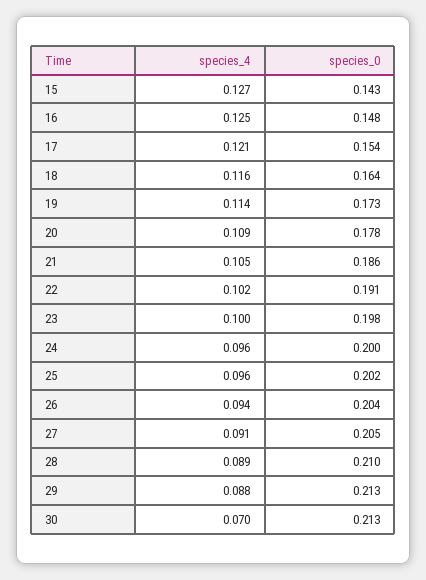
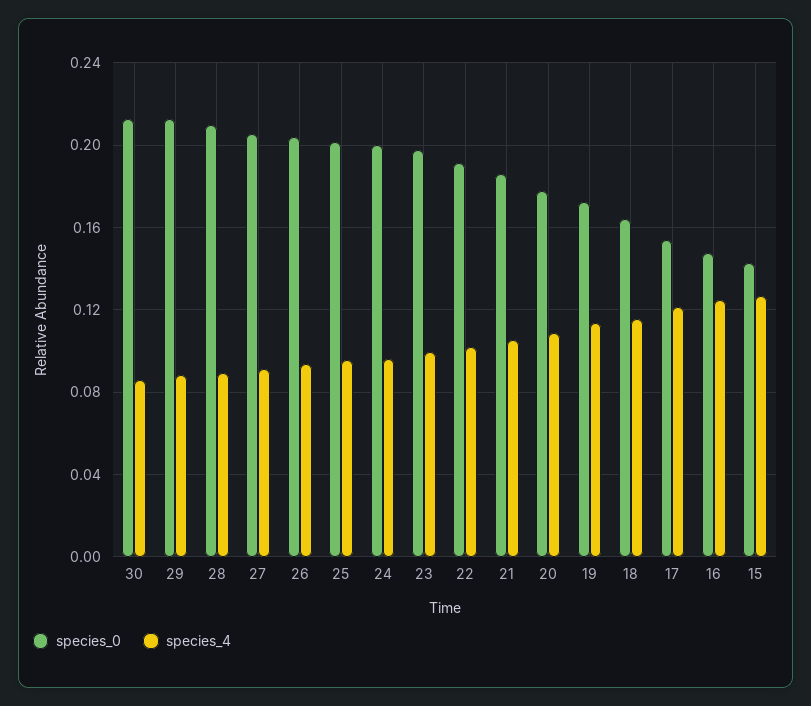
species_4, 30: 0.07 -> 0.085

